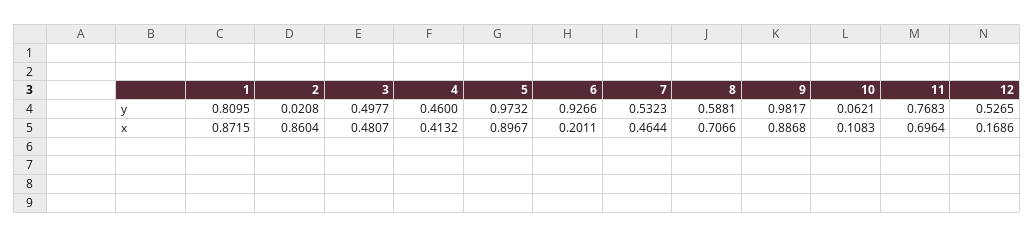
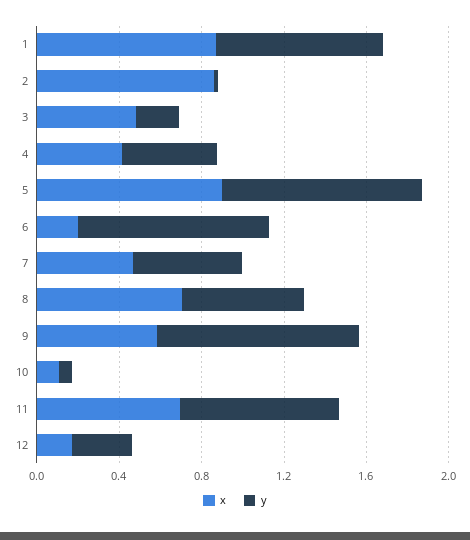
y, 3: 0.4977 -> 0.2
y, 12: 0.5265 -> 0.3
x, 9: 0.8868 -> 0.6

